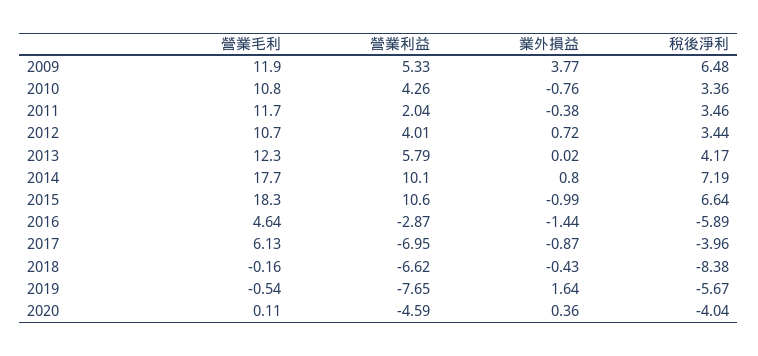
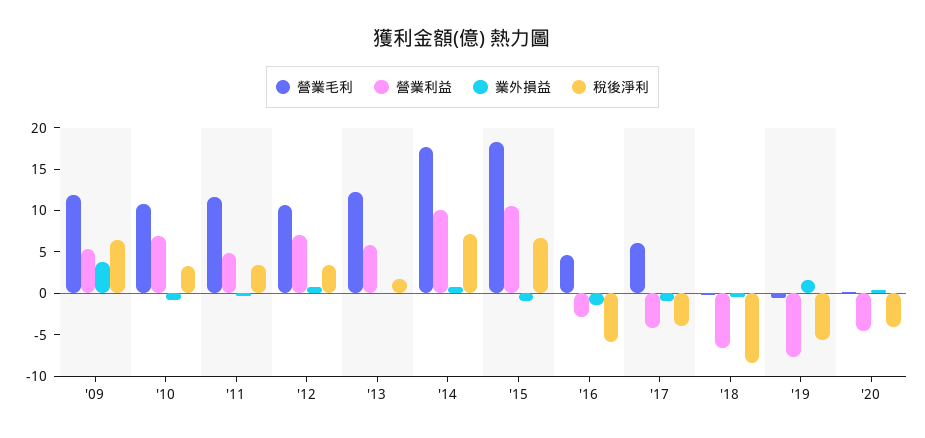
營業利益, 2010: 4.26 -> 7
營業利益, 2011: 2.04 -> 5
營業利益, 2012: 4.01 -> 7
稅後淨利, 2013: 4.17 -> 2
營業利益, 2017: -6.95 -> -4

